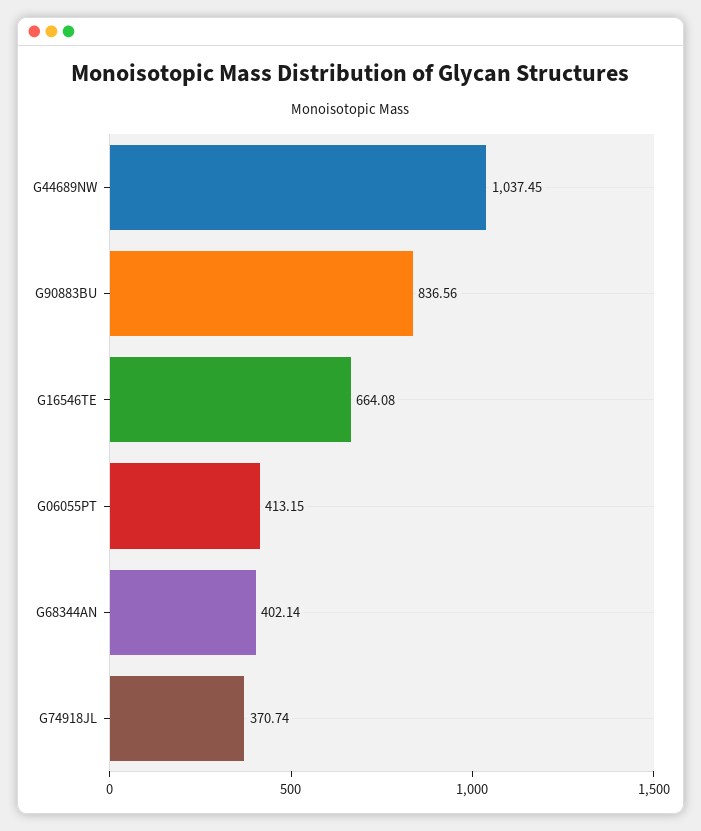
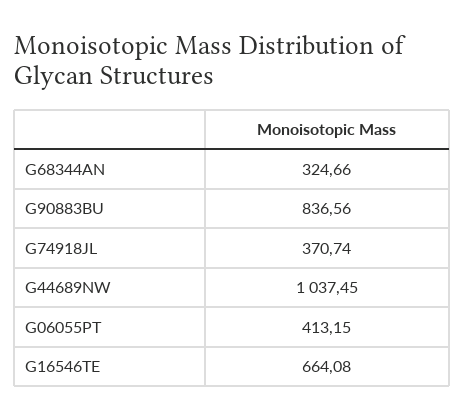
G68344AN: 402.14 -> 324.66

